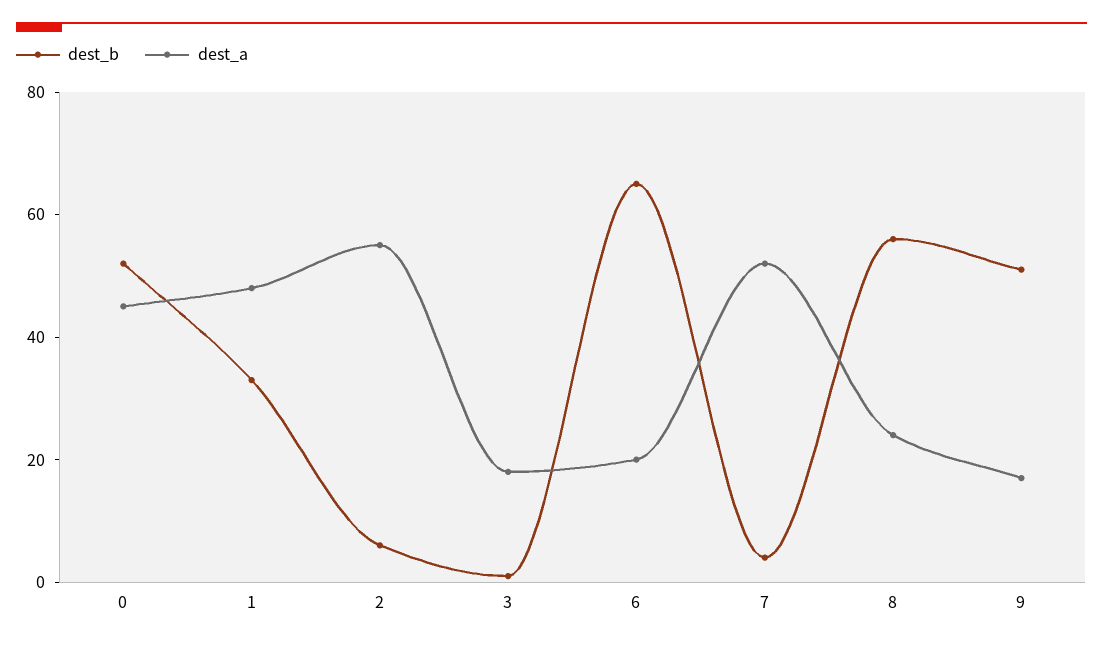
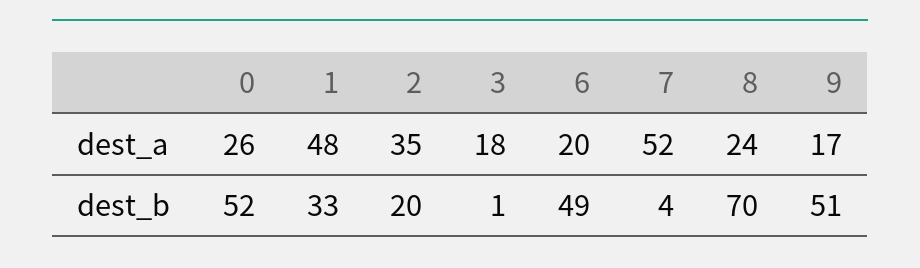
dest_a, 0: 45 -> 26
dest_b, 2: 5 -> 20
dest_a, 2: 55 -> 35
dest_b, 6: 65 -> 49
dest_b, 8: 55 -> 70

